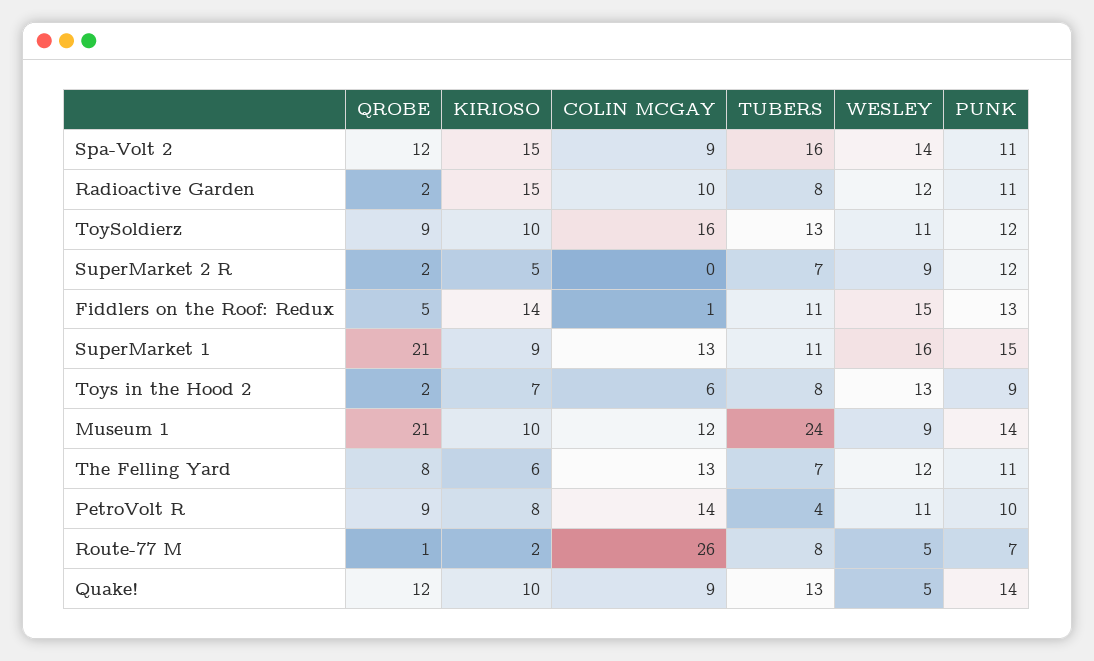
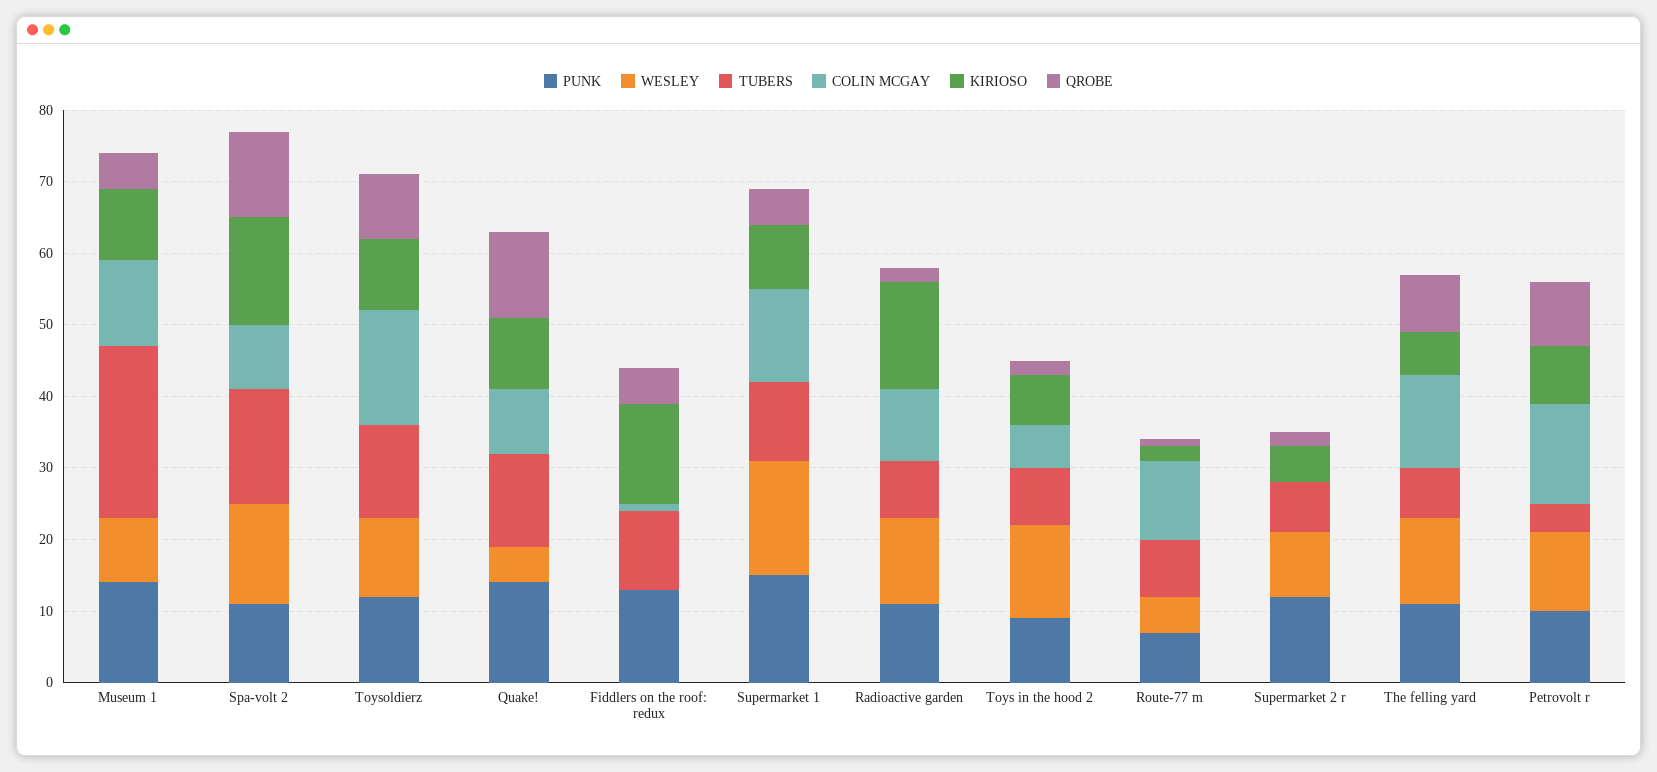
WESLEY, Fiddlers on the Roof: Redux: 15 -> 0
QROBE, SuperMarket 1: 21 -> 5
QROBE, Museum 1: 21 -> 5
COLIN MCGAY, Route-77 M: 26 -> 10

